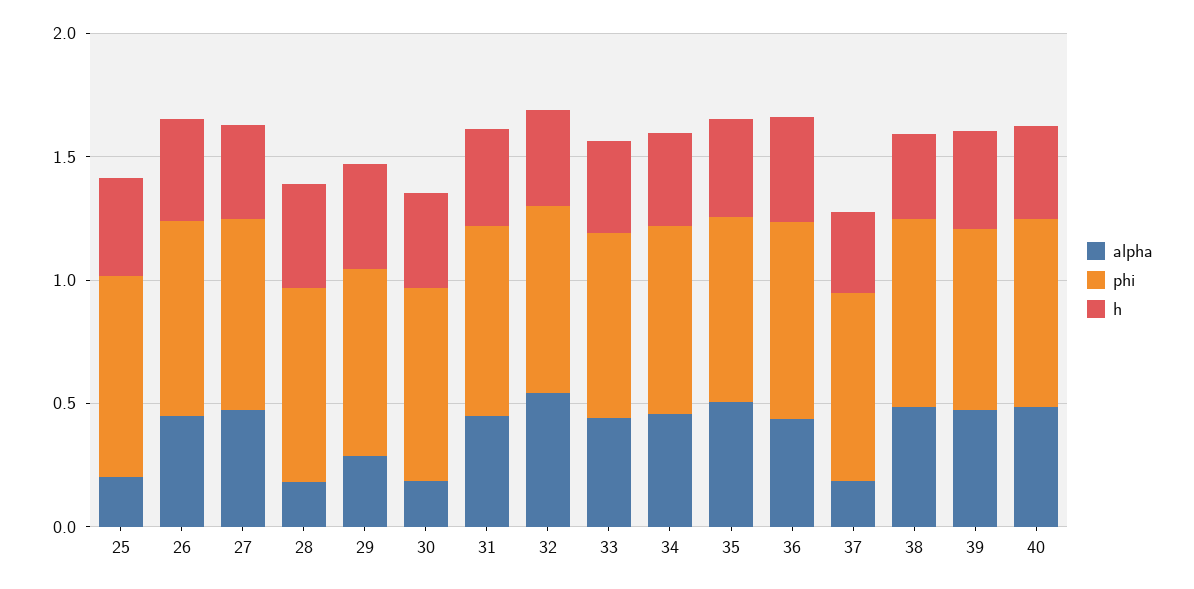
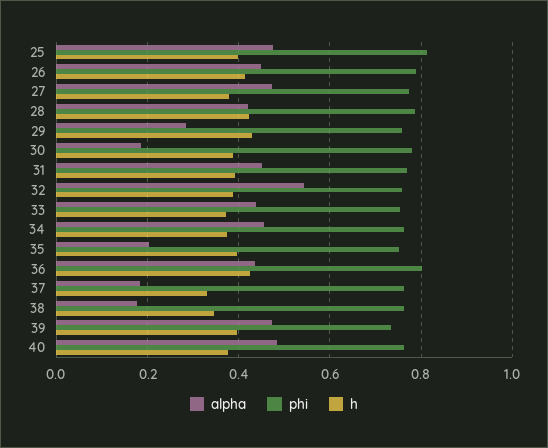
alpha, 25: 0.2 -> 0.48
alpha, 28: 0.2 -> 0.42
alpha, 35: 0.5 -> 0.2
alpha, 38: 0.5 -> 0.18

